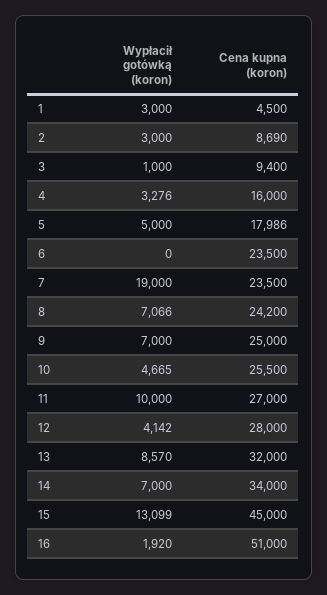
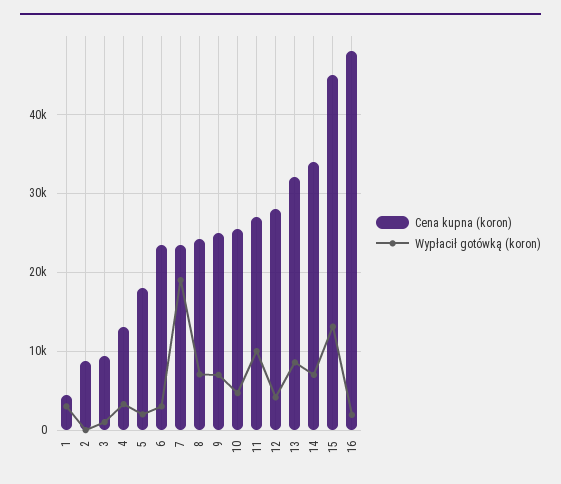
Wypłacił gotówką (koron), 2: 3000 -> 0
Cena kupna (koron), 4: 16000 -> 13000
Wypłacił gotówką (koron), 5: 5000 -> 2000
Wypłacił gotówką (koron), 6: 0 -> 3000
Cena kupna (koron), 16: 51000 -> 48000

